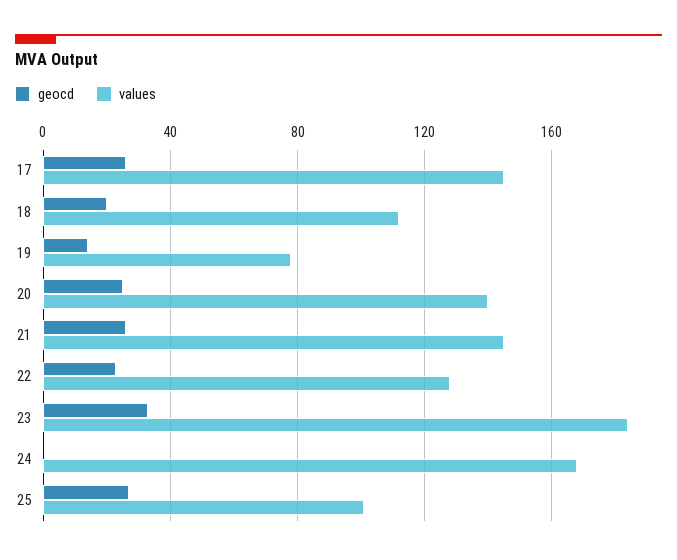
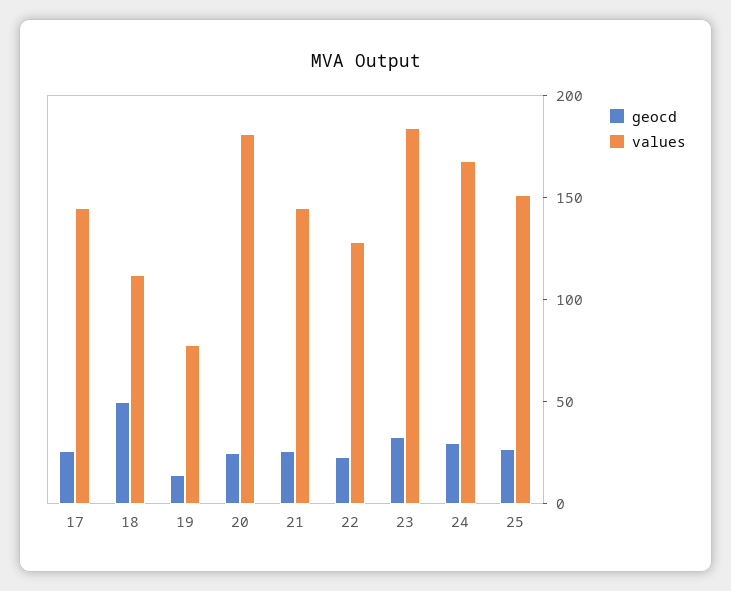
geocd, 18: 20 -> 50
values, 20: 140 -> 180
geocd, 24: 0 -> 30
values, 25: 100 -> 150

